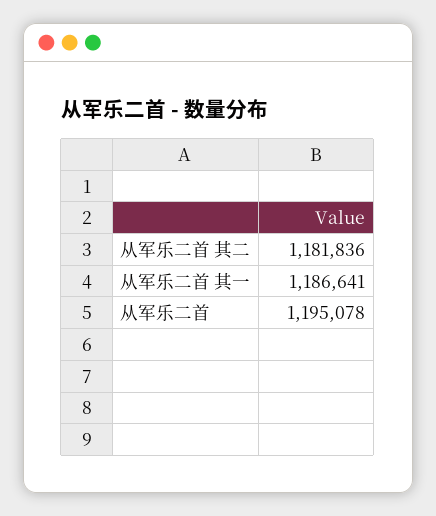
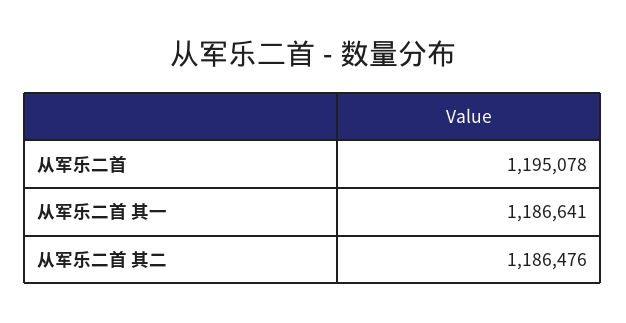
从军乐二首 其二: 1181836 -> 1186476

